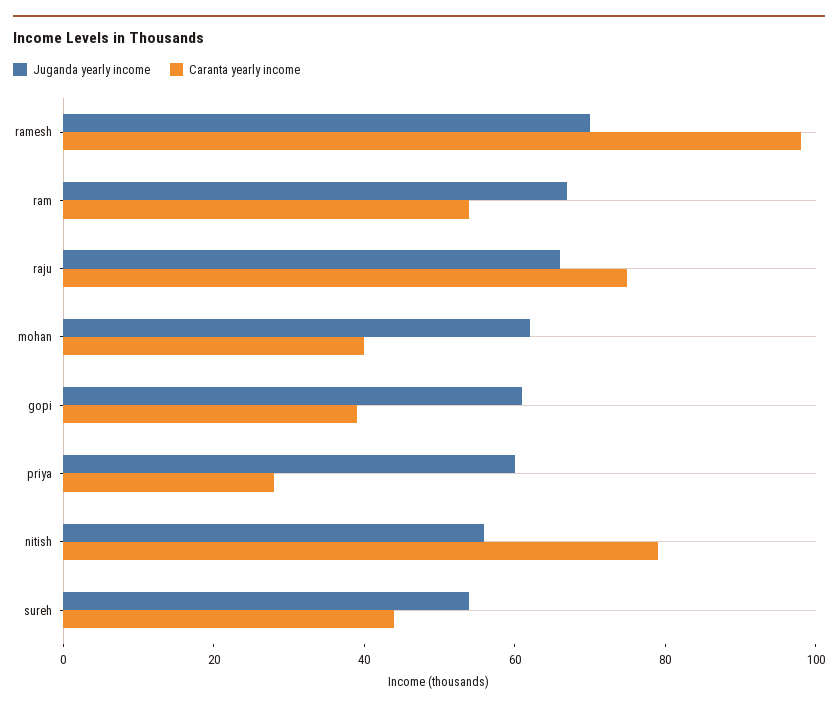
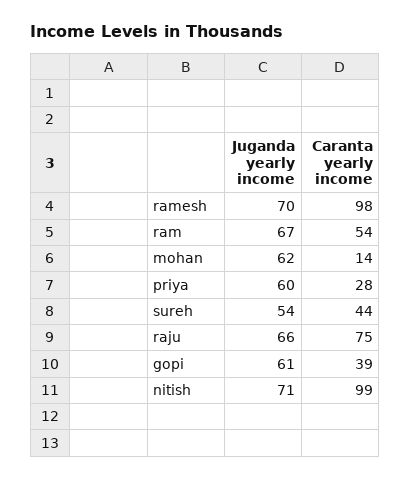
Caranta yearly income, mohan: 40 -> 14
Juganda yearly income, nitish: 55 -> 71
Caranta yearly income, nitish: 80 -> 99

